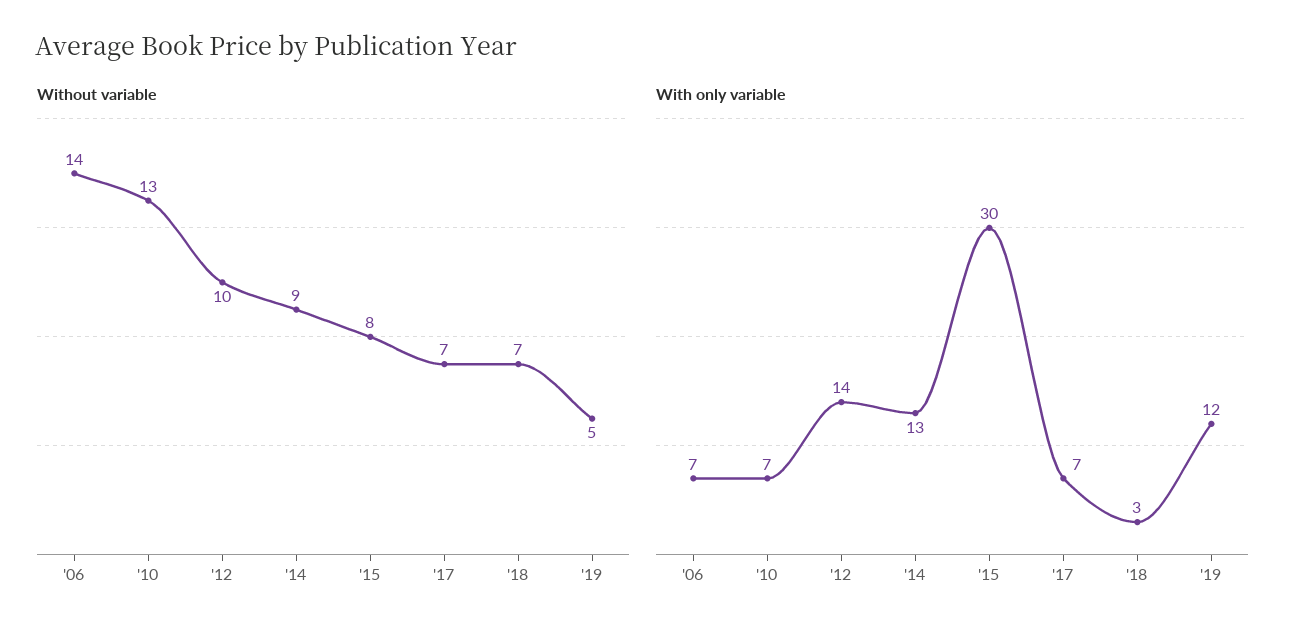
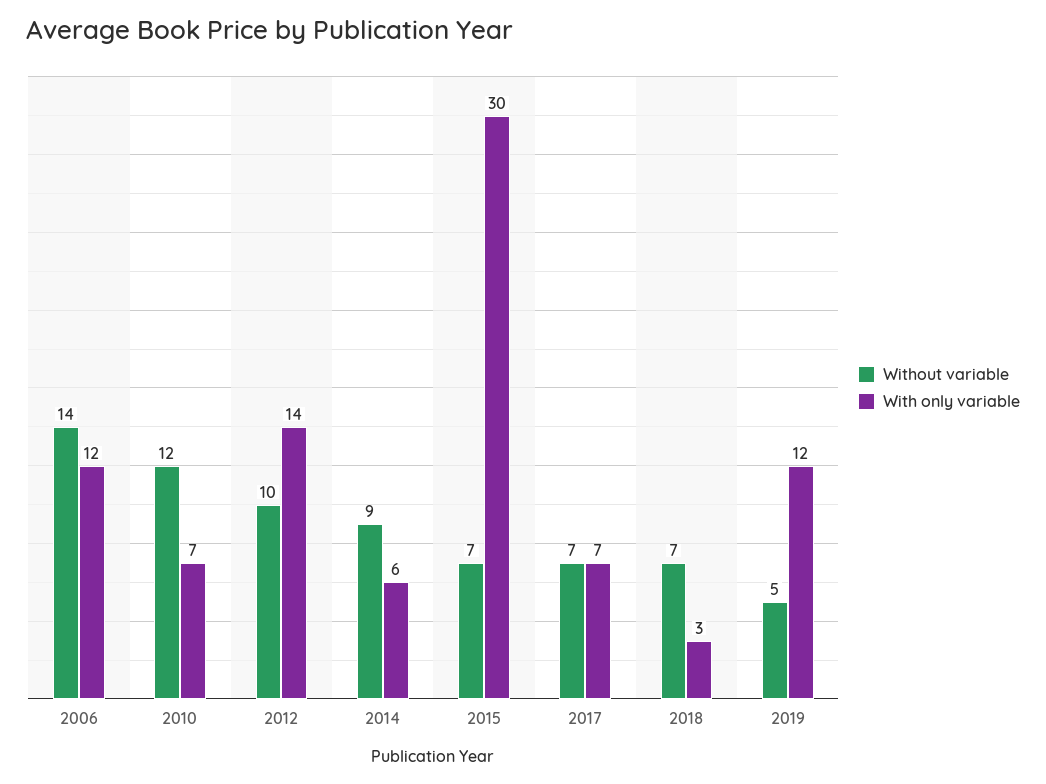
Without variable, '10: 13 -> 12
Without variable, '15: 8 -> 7
With only variable, '06: 7 -> 12
With only variable, '14: 13 -> 6

